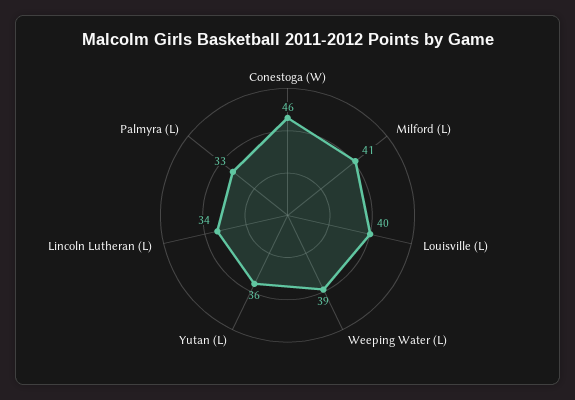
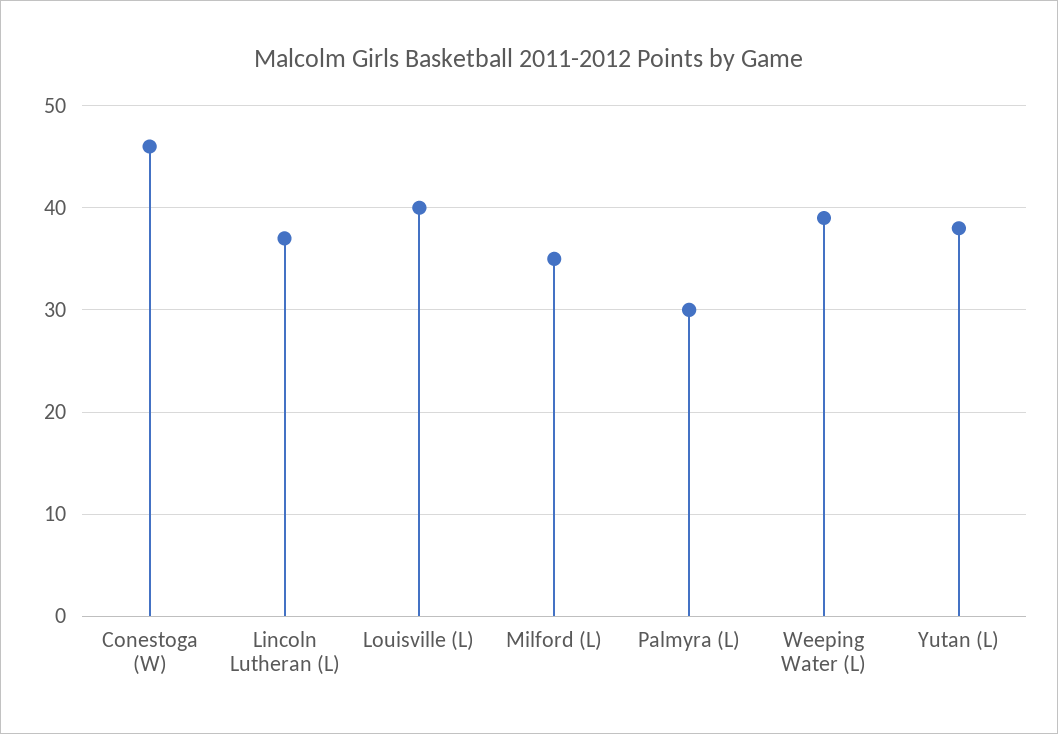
Milford (L): 41 -> 35
Yutan (L): 36 -> 38
Lincoln Lutheran (L): 34 -> 37
Palmyra (L): 33 -> 30

